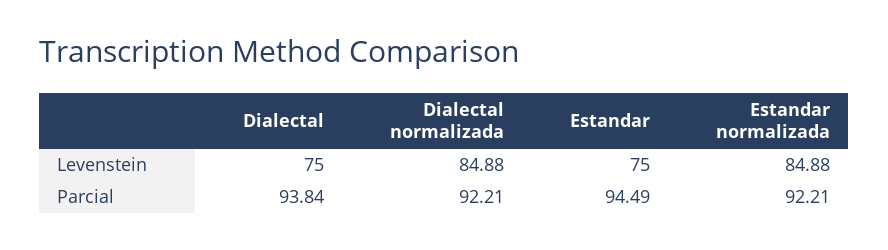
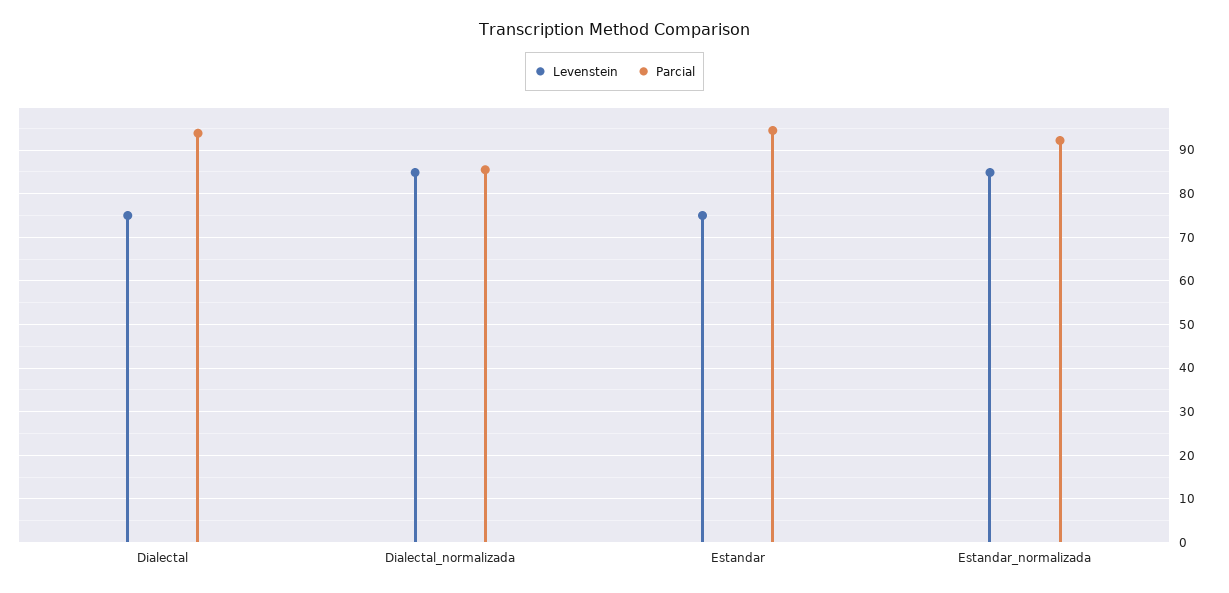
Parcial, Dialectal normalizada: 92.21 -> 86

